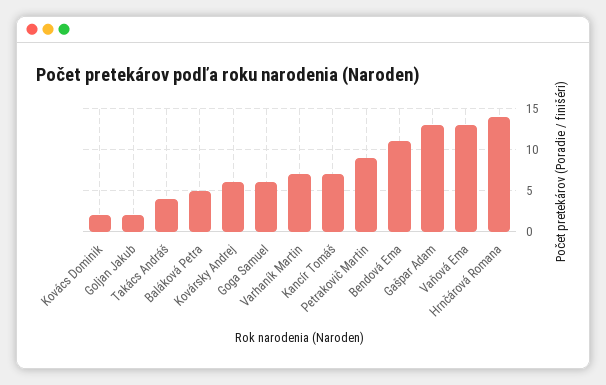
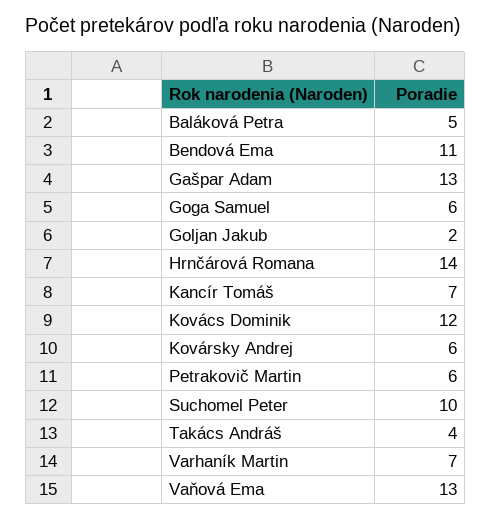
Kovács Dominik: 2 -> 12
Petrakovič Martin: 9 -> 6
Suchomel Peter: none -> 10

